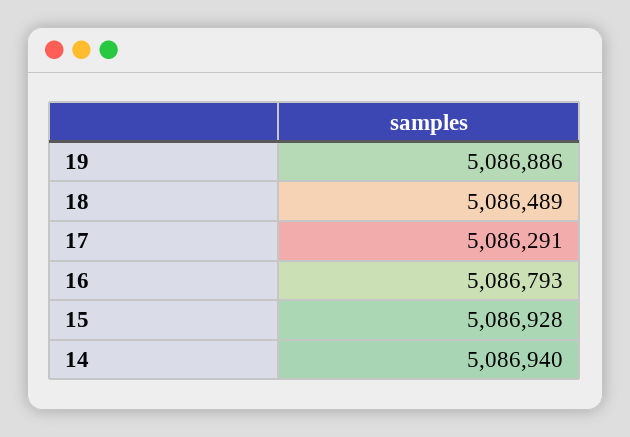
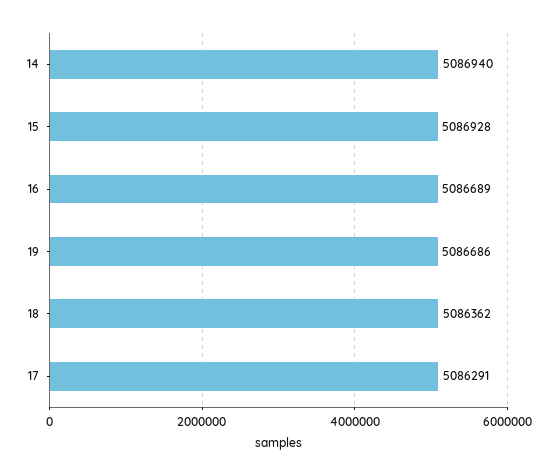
19: 5086886 -> 5086686
18: 5086489 -> 5086362
16: 5086793 -> 5086689

